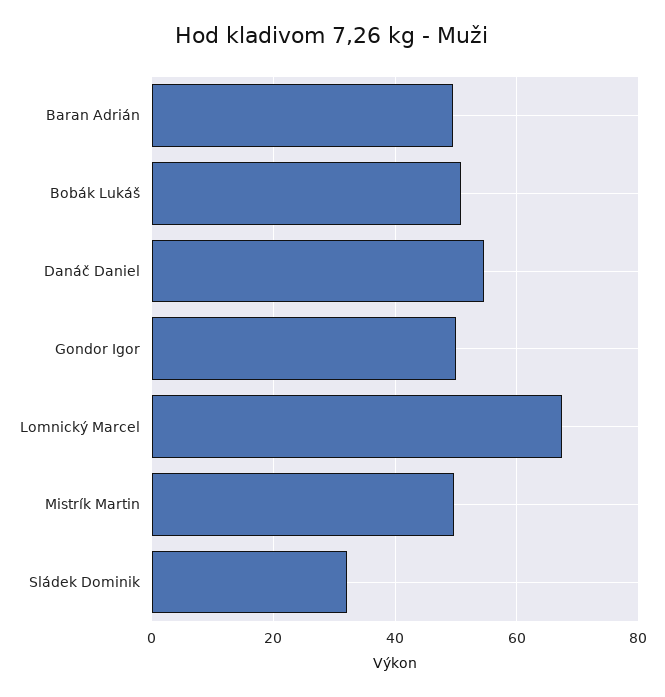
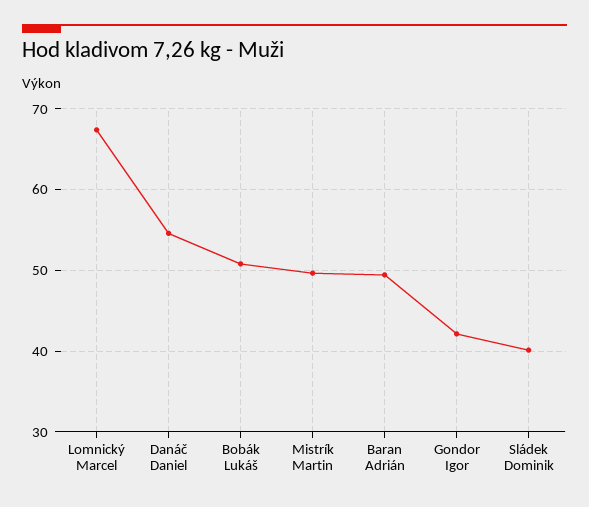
Gondor Igor: 50 -> 42
Sládek Dominik: 32 -> 40

